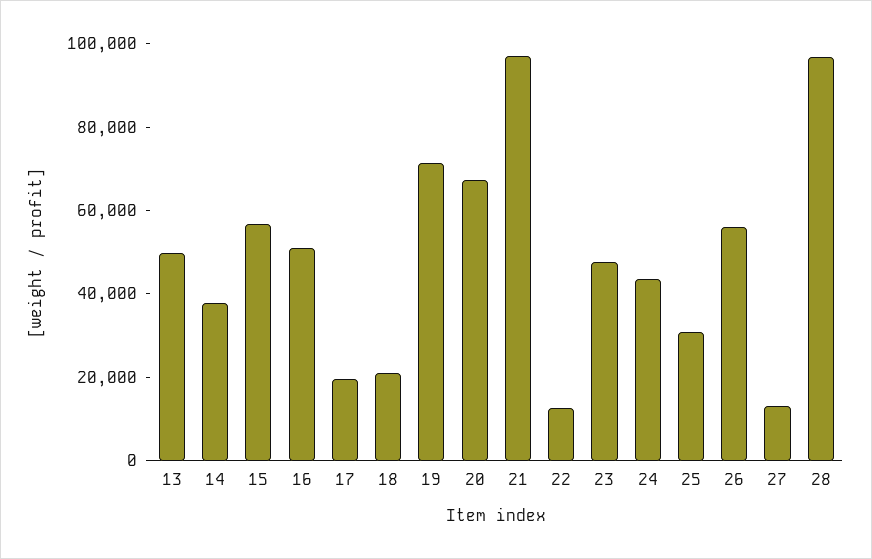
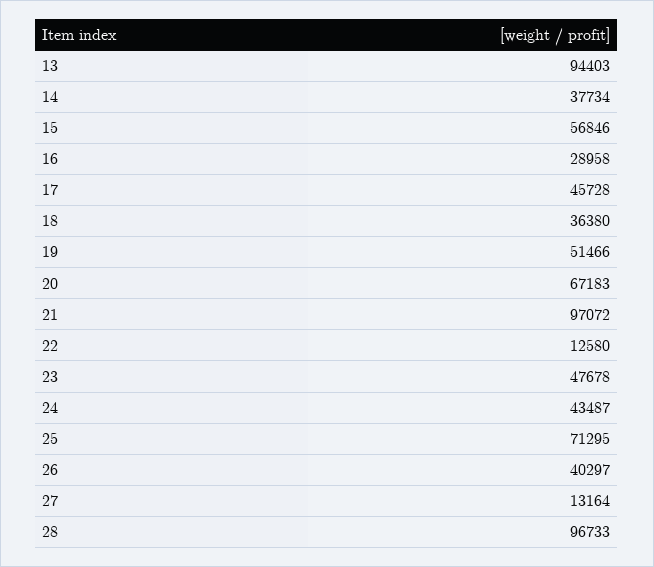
13: 50000 -> 94403
16: 50000 -> 28958
17: 20000 -> 45728
18: 20000 -> 36380
19: 70000 -> 51466
25: 30000 -> 71295
26: 55000 -> 40297

